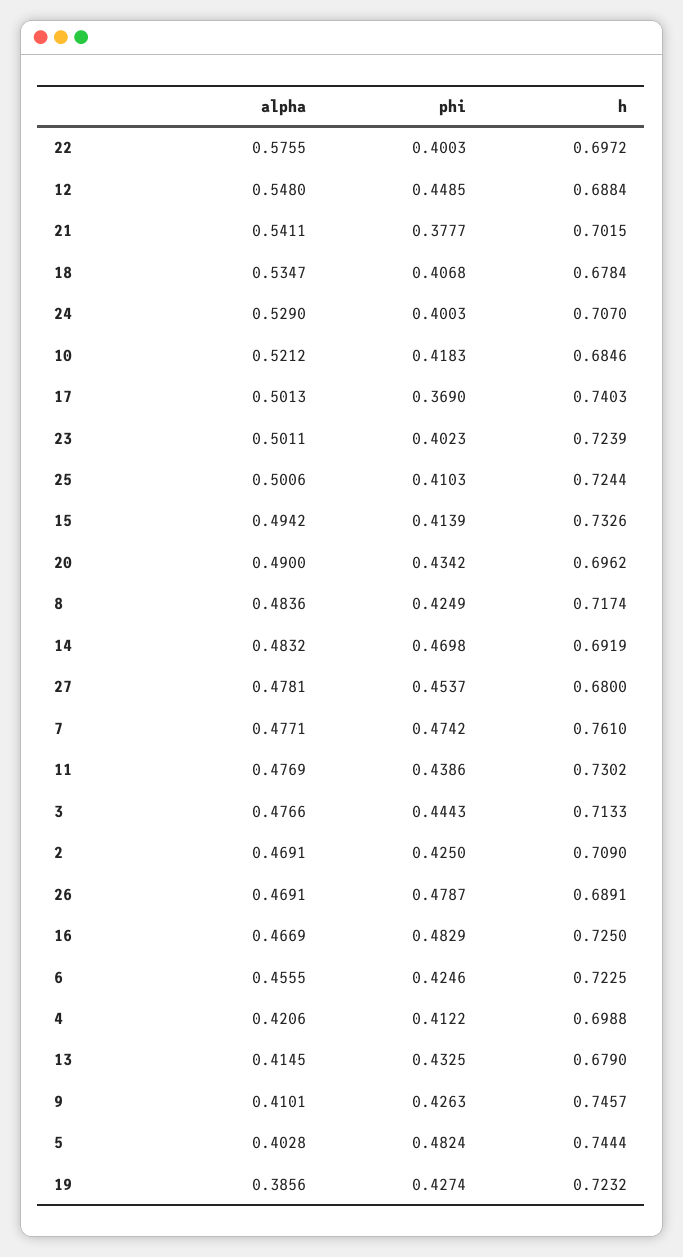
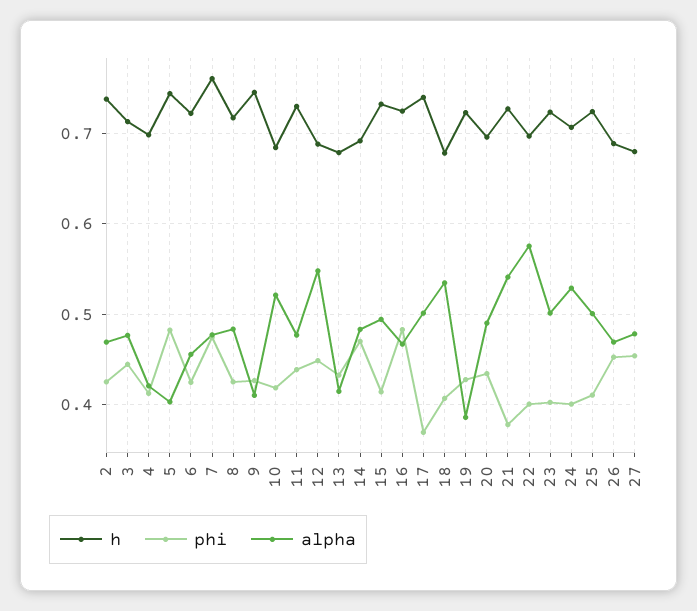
h, 21: 0.7015 -> 0.73
h, 2: 0.709 -> 0.74
phi, 26: 0.4787 -> 0.45

